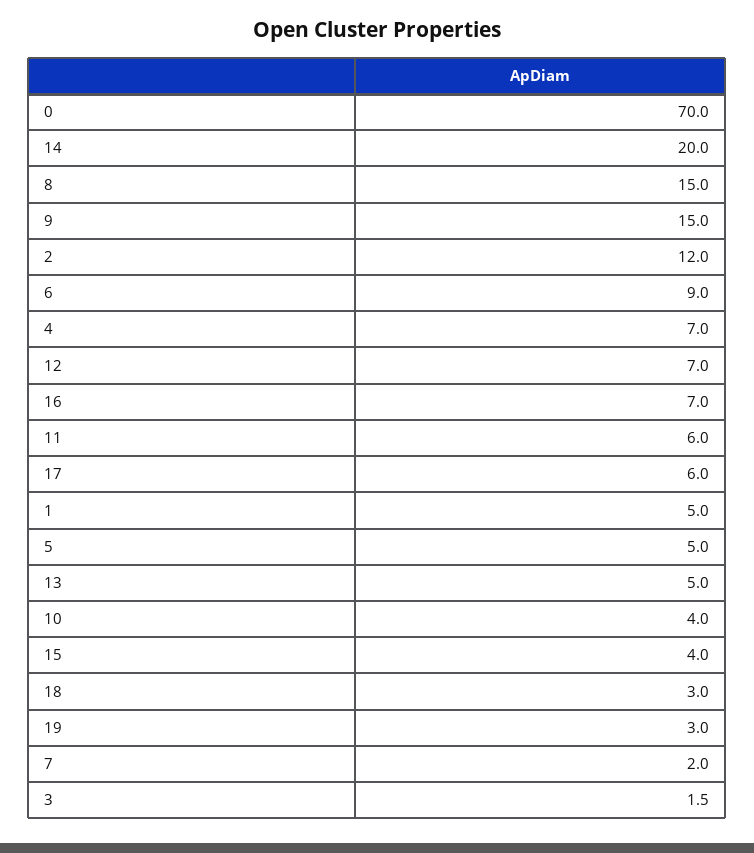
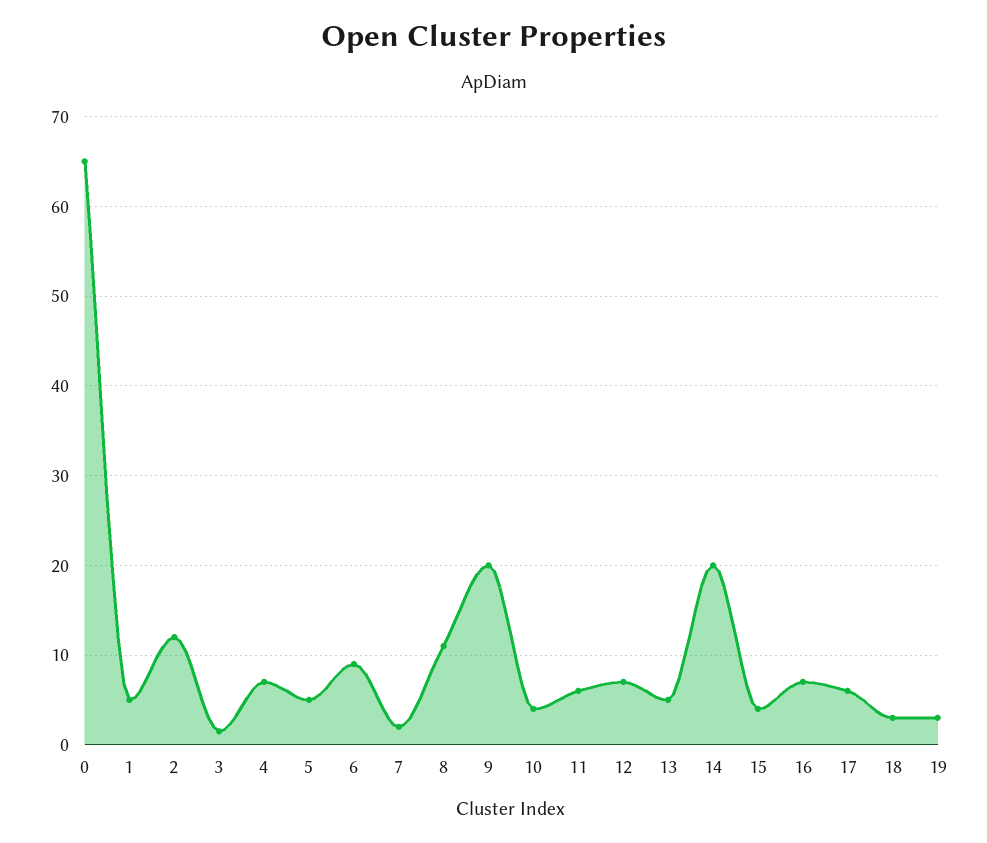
0: 70 -> 65
8: 15 -> 11
9: 15 -> 20

